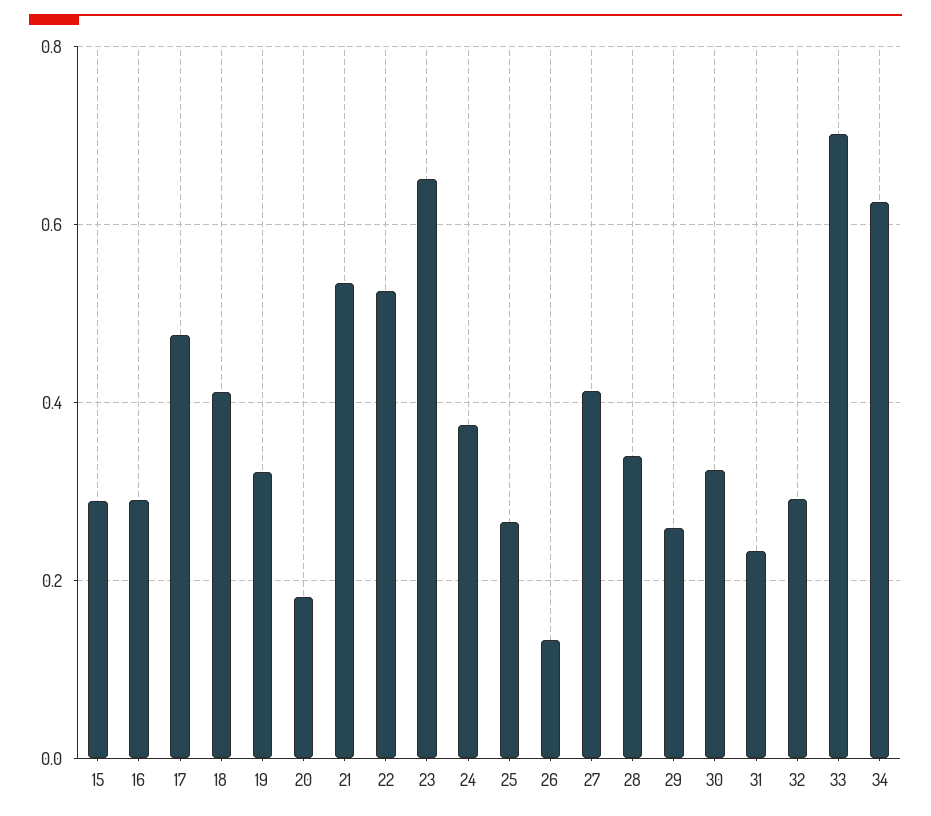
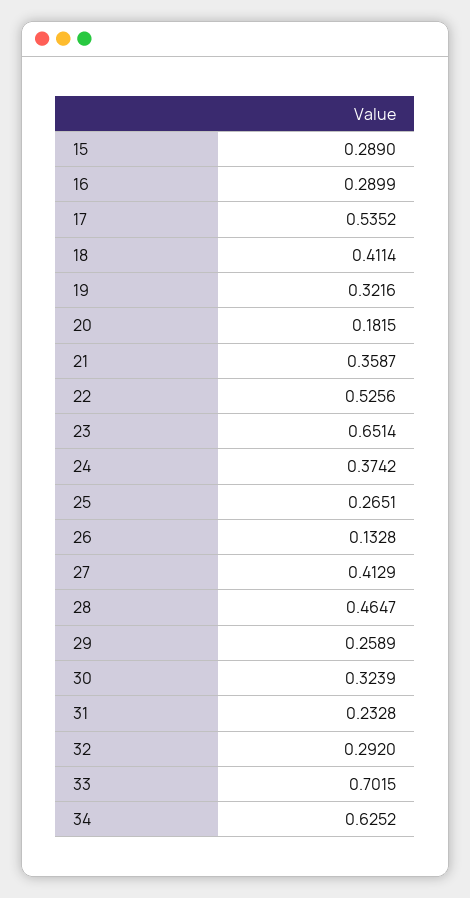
17: 0.48 -> 0.5352
21: 0.54 -> 0.3587
28: 0.34 -> 0.4647

